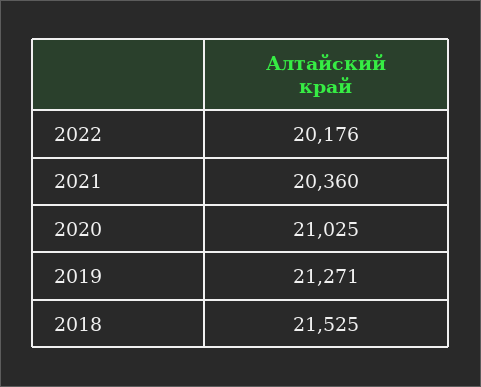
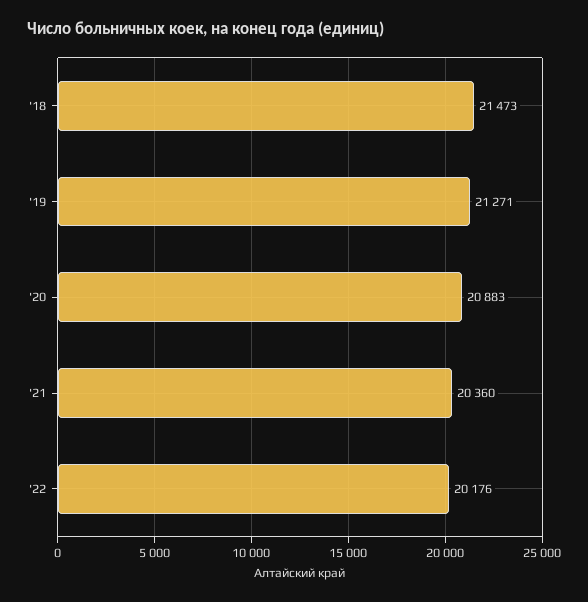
2020: 21025 -> 20883
2018: 21525 -> 21473

